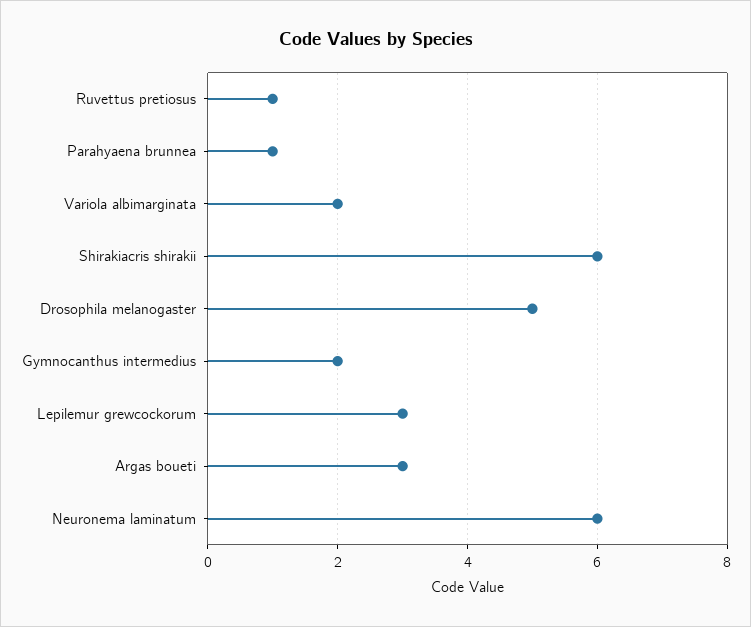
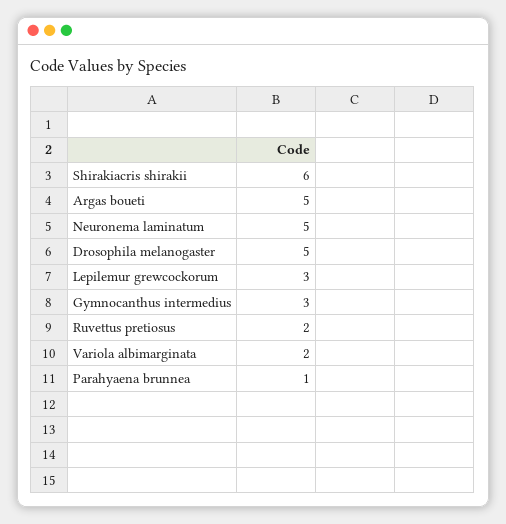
Ruvettus pretiosus: 1 -> 2
Gymnocanthus intermedius: 2 -> 3
Argas boueti: 3 -> 5
Neuronema laminatum: 6 -> 5

